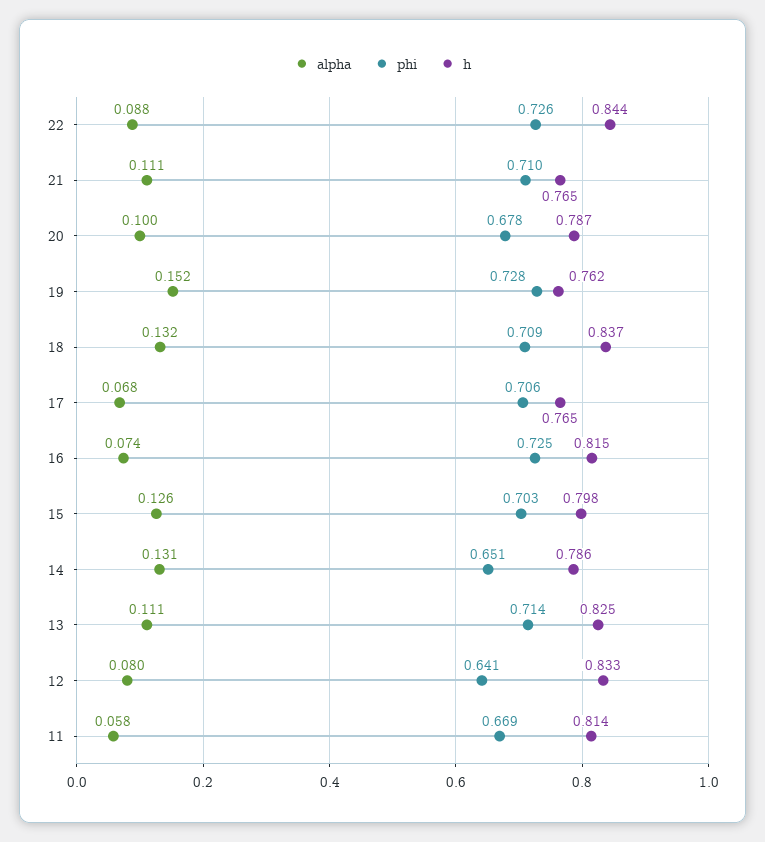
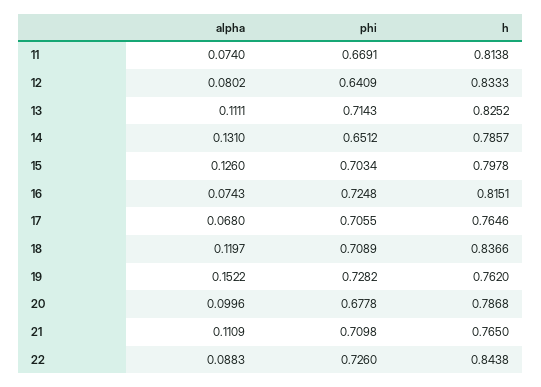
alpha, 18: 0.132 -> 0.1197
alpha, 11: 0.058 -> 0.074

